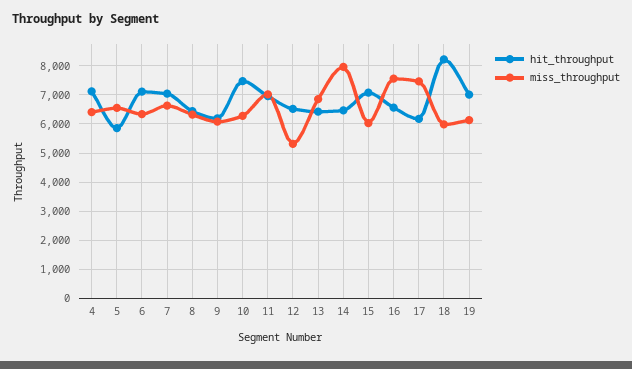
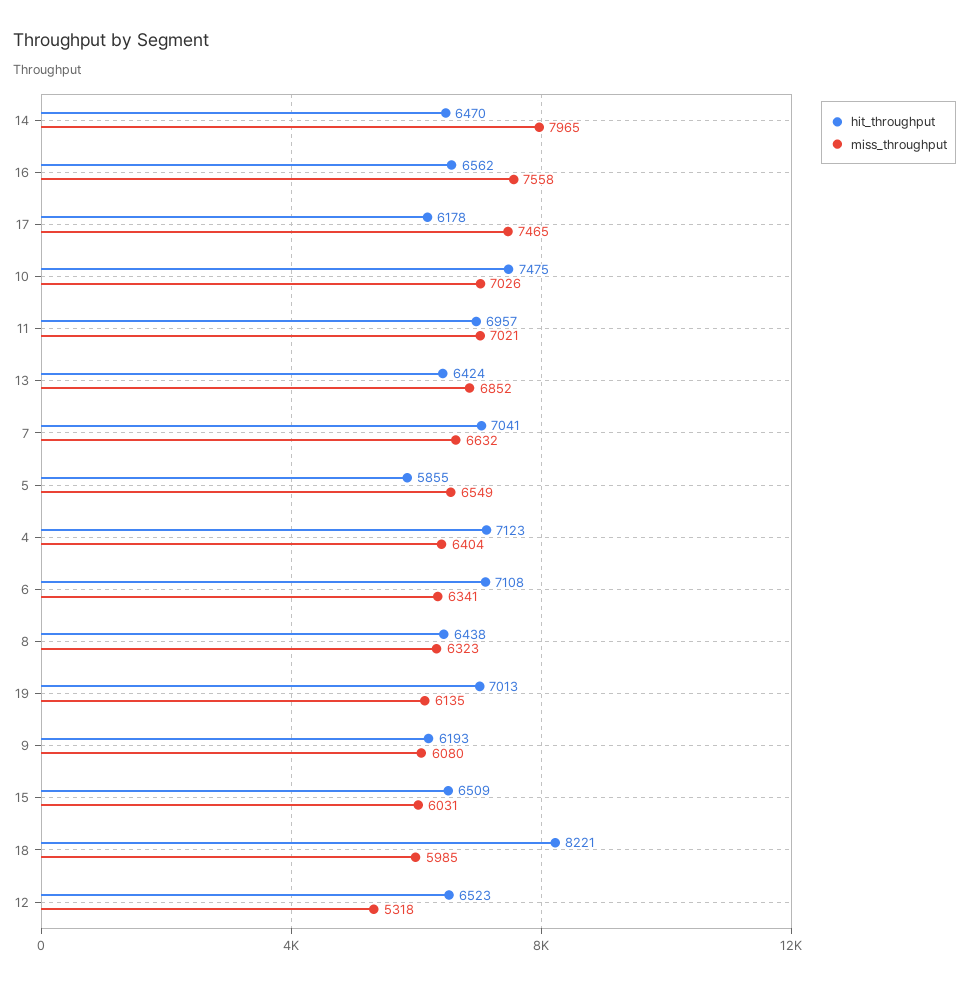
miss_throughput, 10: 6250 -> 7026
hit_throughput, 15: 7000 -> 6509

